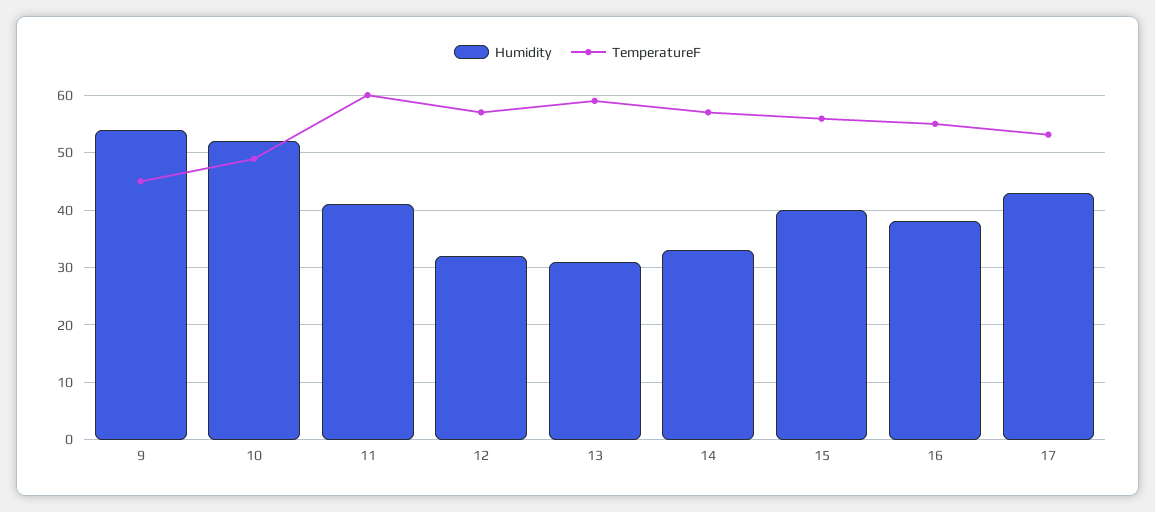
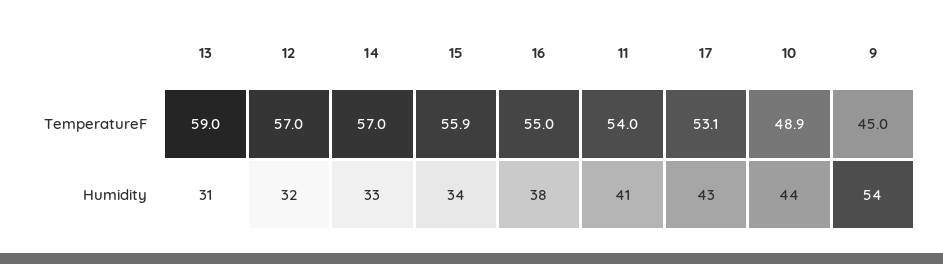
Humidity, 10: 52 -> 44
TemperatureF, 11: 60 -> 54
Humidity, 15: 40 -> 34

